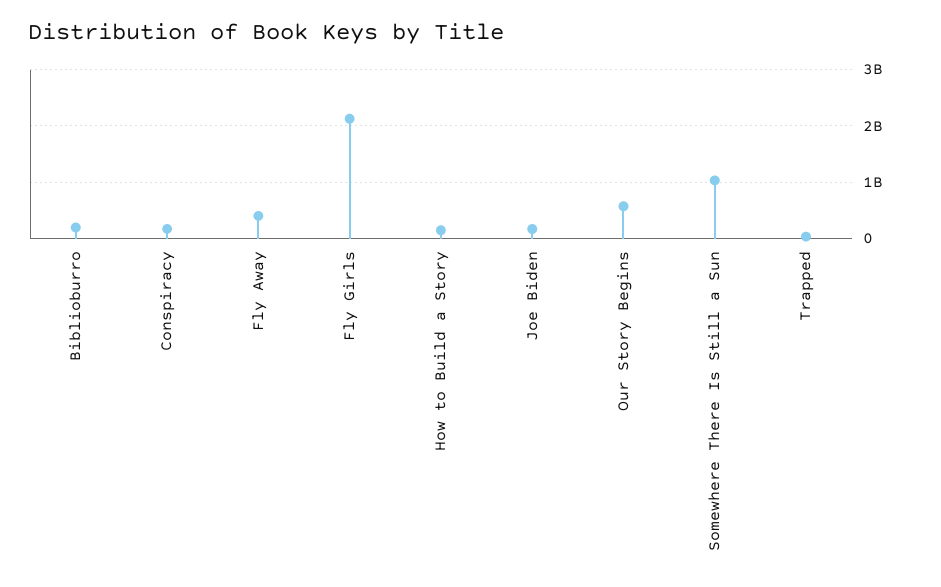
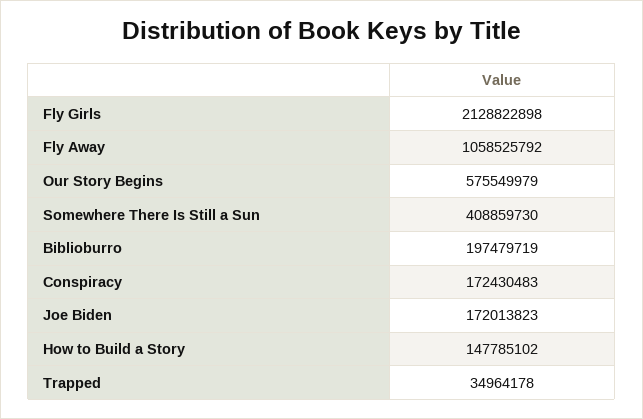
Fly Away: 400000000 -> 1058525792
Somewhere There Is Still a Sun: 1000000000 -> 408859730

